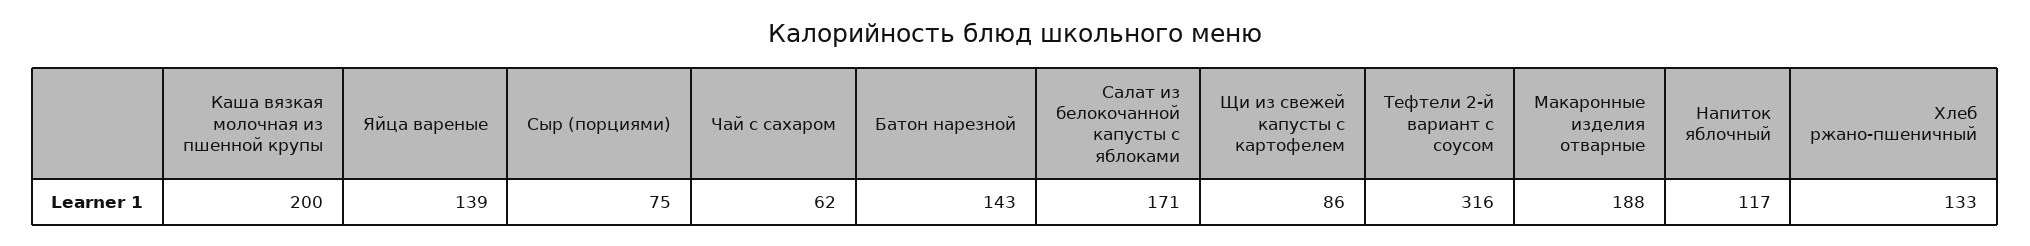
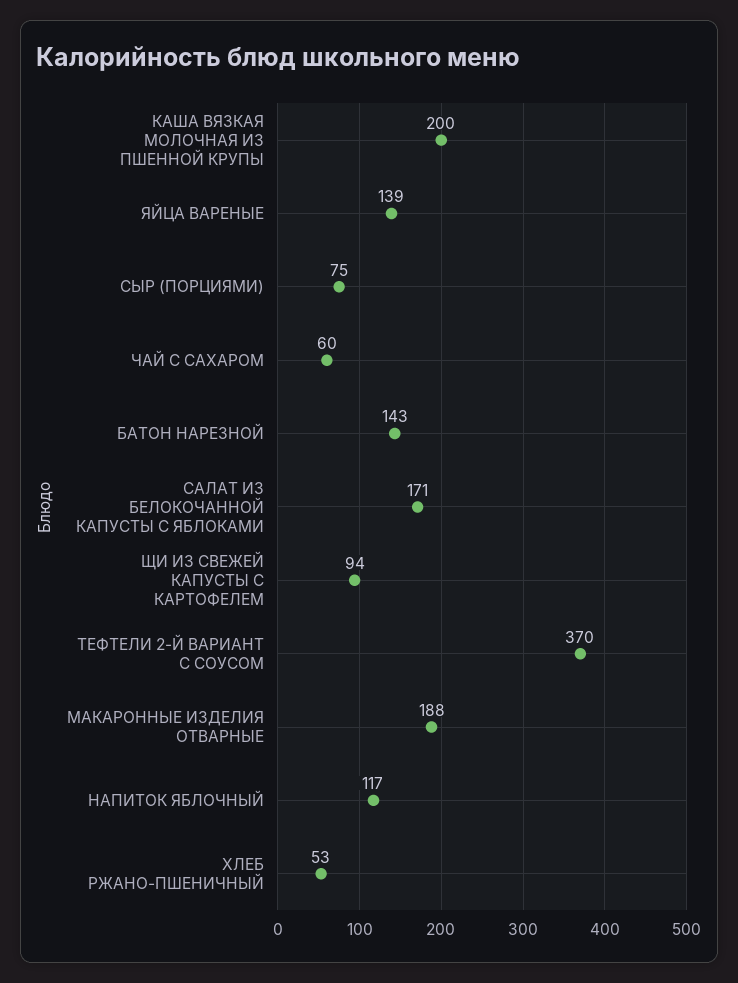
Чай с сахаром: 62 -> 60
Щи из свежей капусты с картофелем: 86 -> 94
Тефтели 2-й вариант с соусом: 316 -> 370
Хлеб ржано-пшеничный: 133 -> 53

